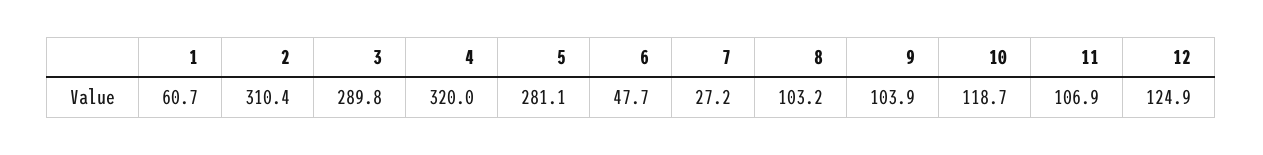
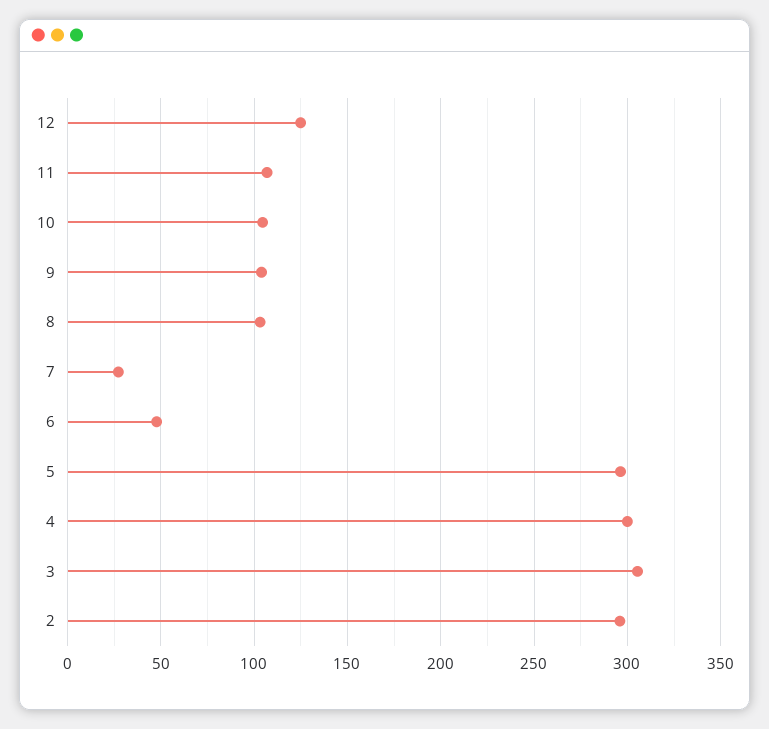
1: 60.7 -> none
2: 310.4 -> 295
3: 289.8 -> 305
4: 320 -> 300
5: 281.1 -> 295
10: 118.7 -> 105

